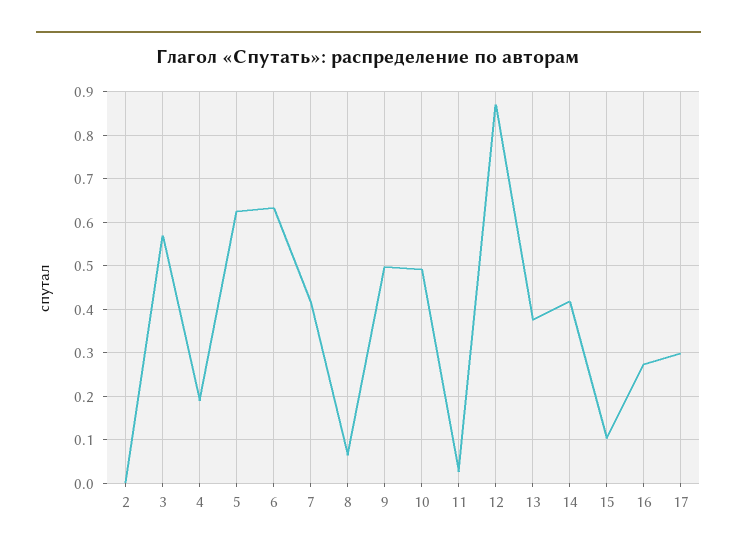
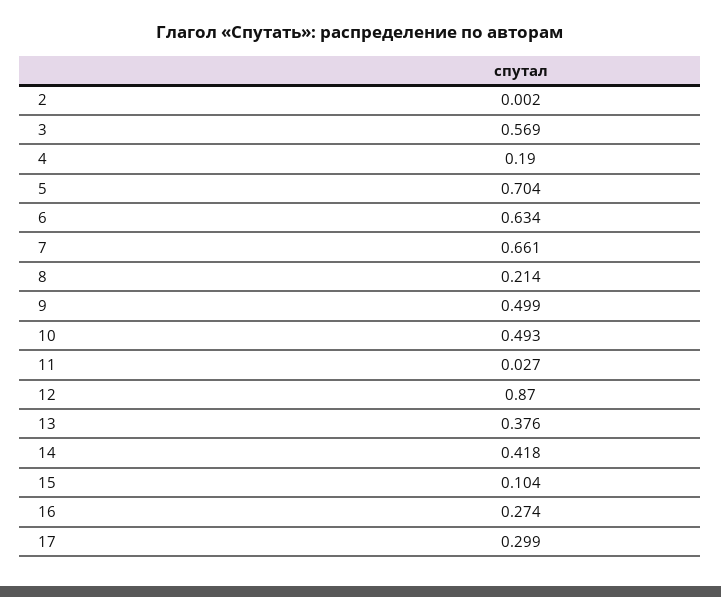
5: 0.62 -> 0.704
7: 0.42 -> 0.661
8: 0.06 -> 0.214

